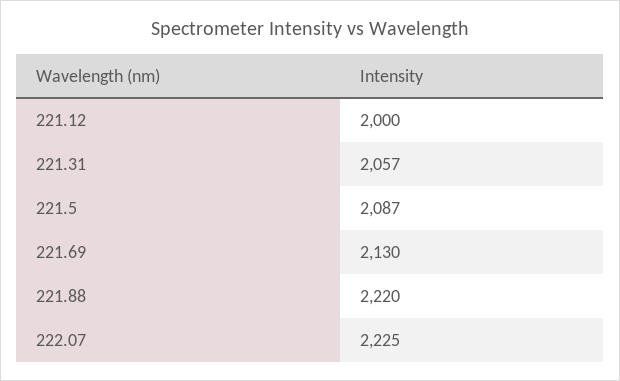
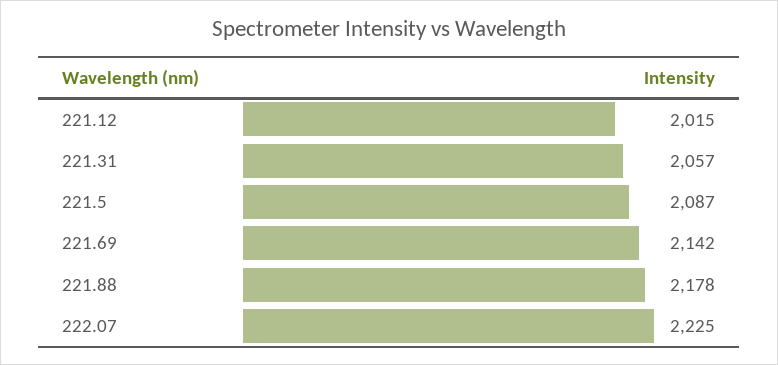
221.12: 2000 -> 2015
221.69: 2130 -> 2142
221.88: 2220 -> 2178

